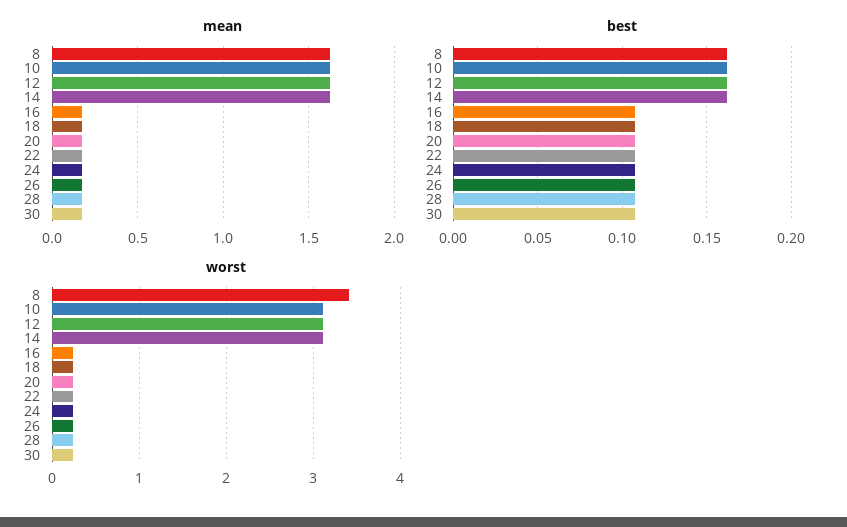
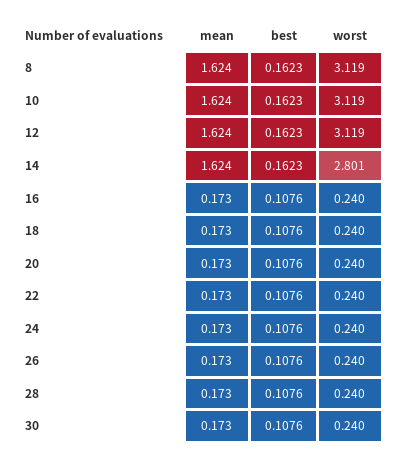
worst, 8: 3.4 -> 3.119
worst, 14: 3.1 -> 2.801

